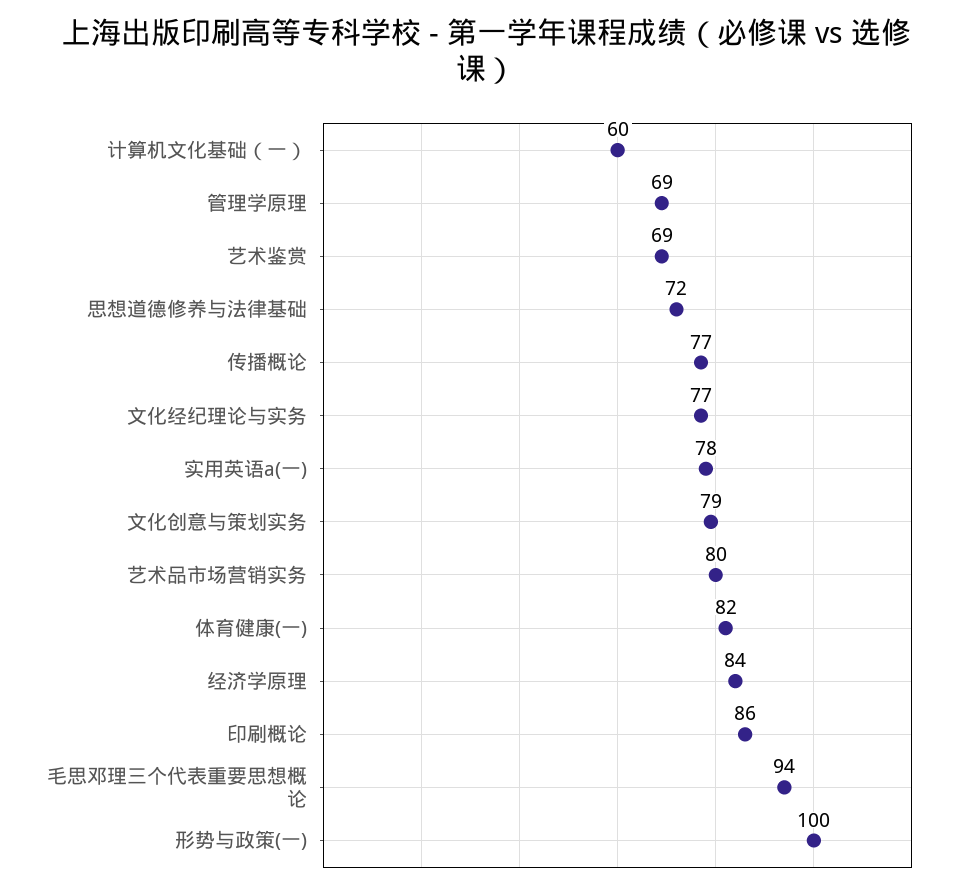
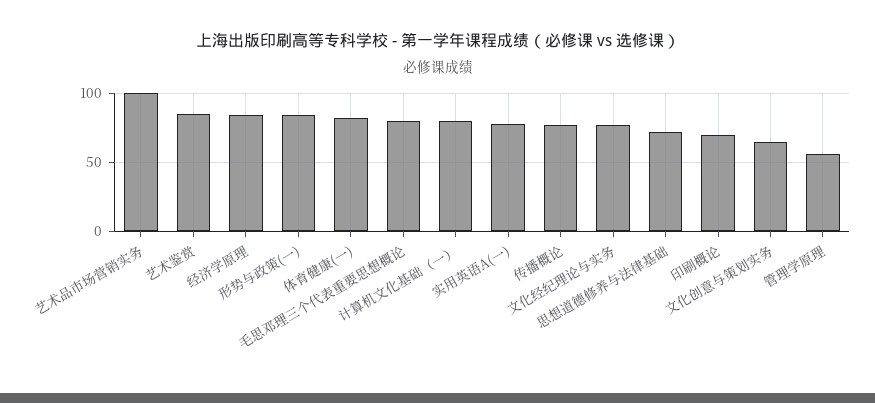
计算机文化基础（一）: 60 -> 80
管理学原理: 69 -> 55
艺术鉴赏: 69 -> 85
文化创意与策划实务: 79 -> 65
艺术品市场营销实务: 80 -> 100
印刷概论: 86 -> 70
毛思邓理三个代表重要思想概论: 94 -> 80
形势与政策(一): 100 -> 85

